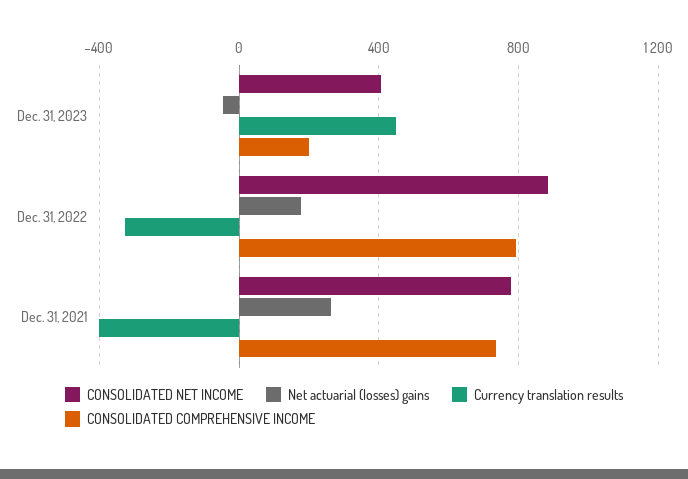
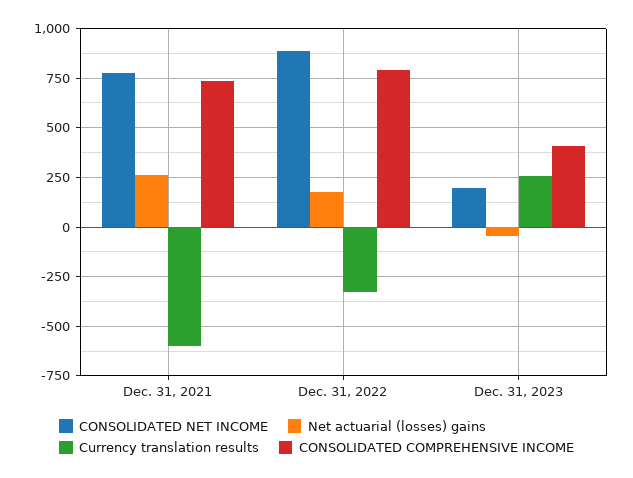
CONSOLIDATED NET INCOME, Dec. 31, 2023: 400 -> 200
Currency translation results, Dec. 31, 2023: 450 -> 250
CONSOLIDATED COMPREHENSIVE INCOME, Dec. 31, 2023: 200 -> 400
Currency translation results, Dec. 31, 2021: -400 -> -600

